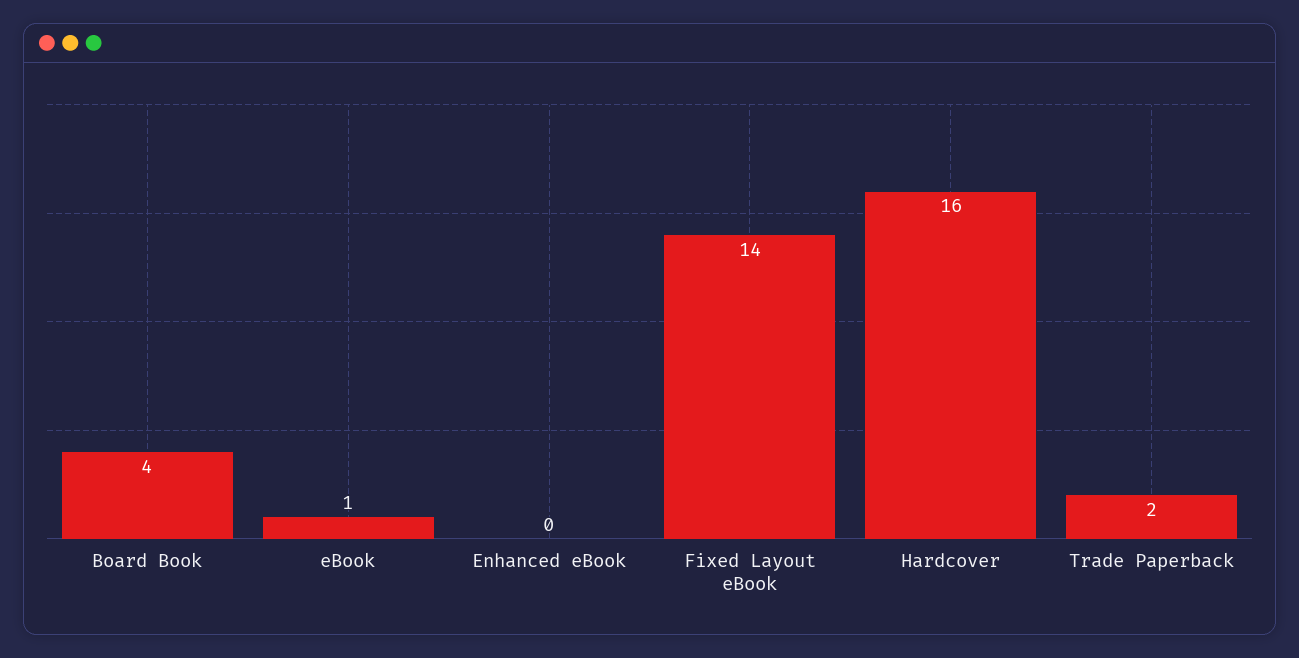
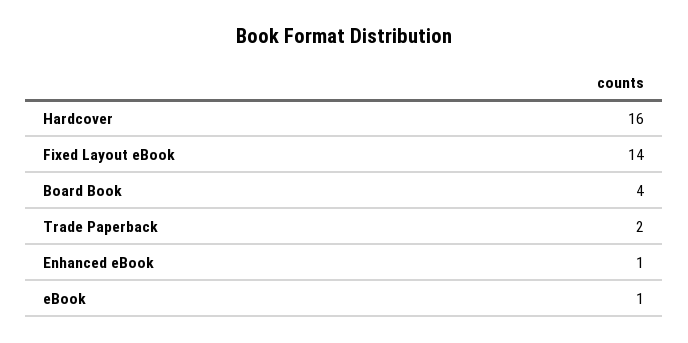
Enhanced eBook: 0 -> 1

